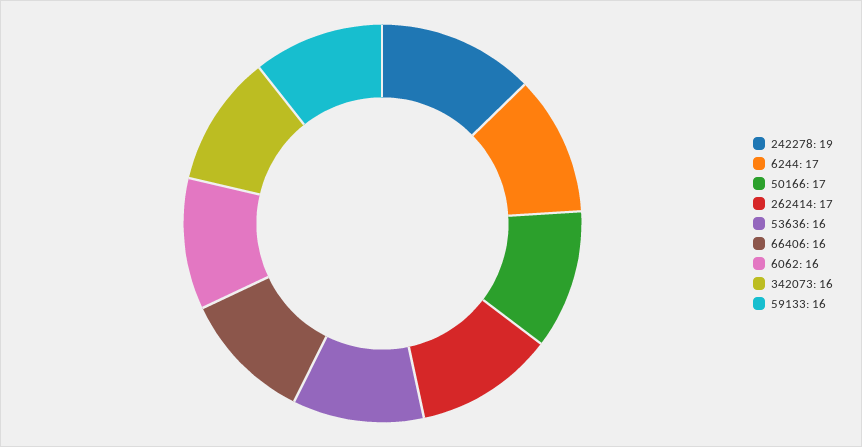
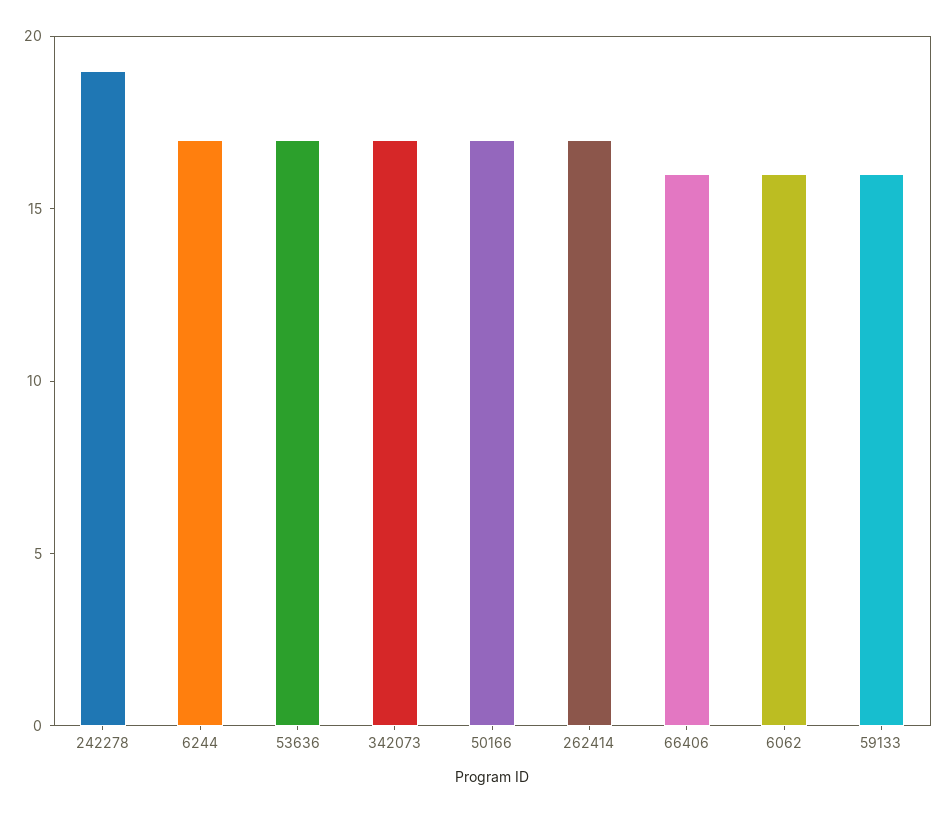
53636: 16 -> 17
342073: 16 -> 17

